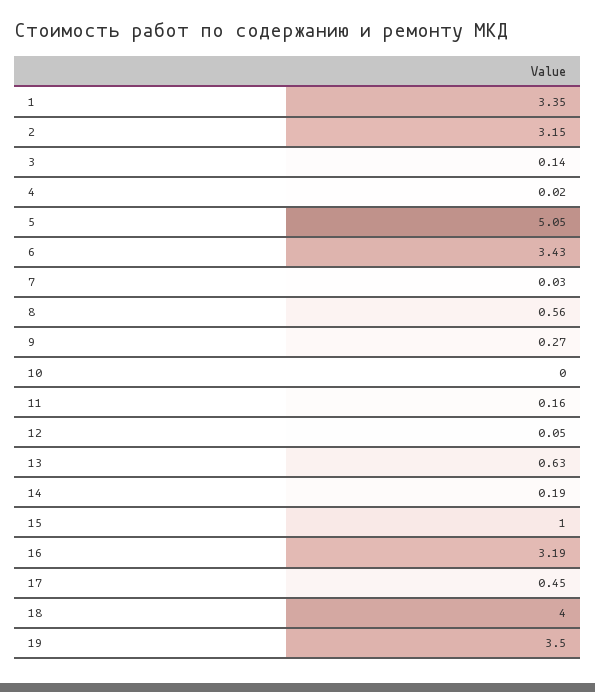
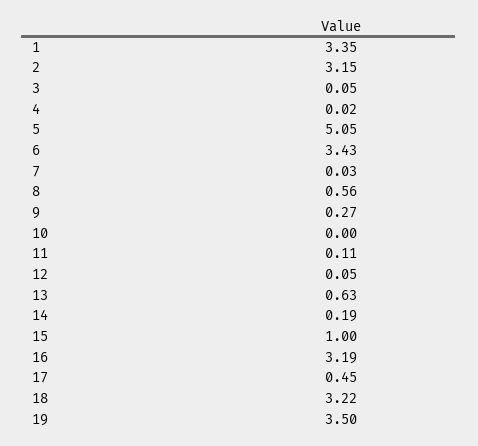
3: 0.14 -> 0.05
11: 0.16 -> 0.11
18: 4 -> 3.22

